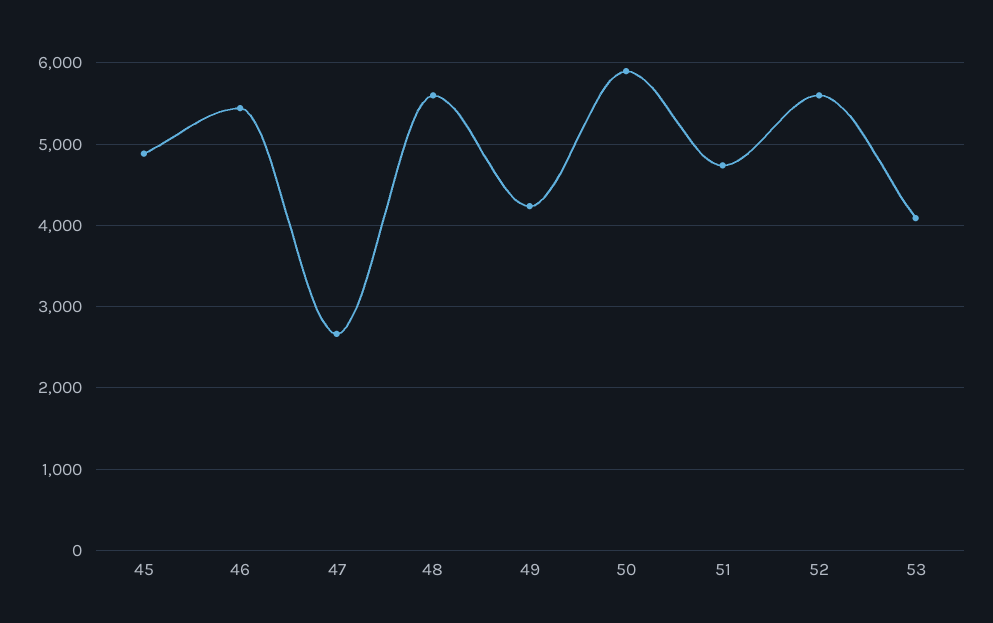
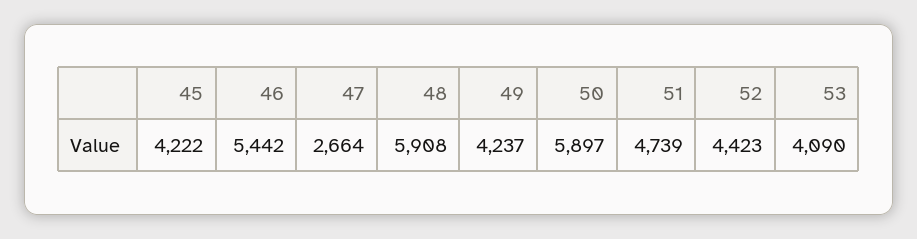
45: 4900 -> 4222
48: 5600 -> 5908
52: 5600 -> 4423

